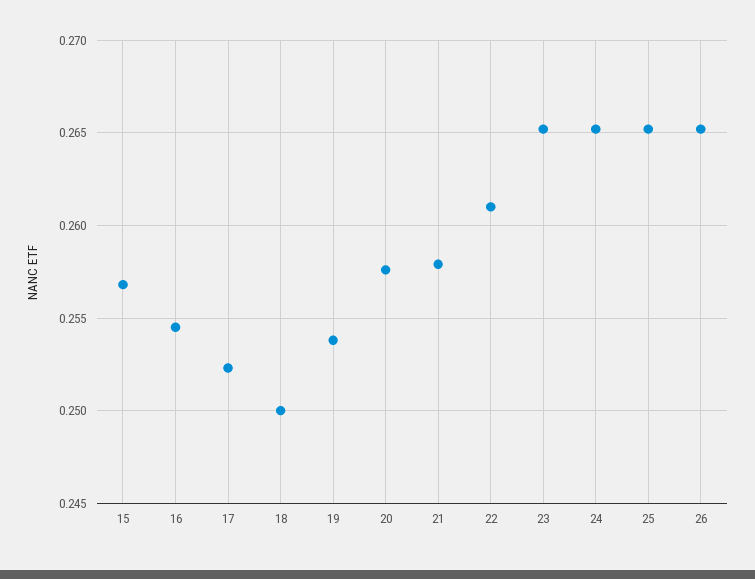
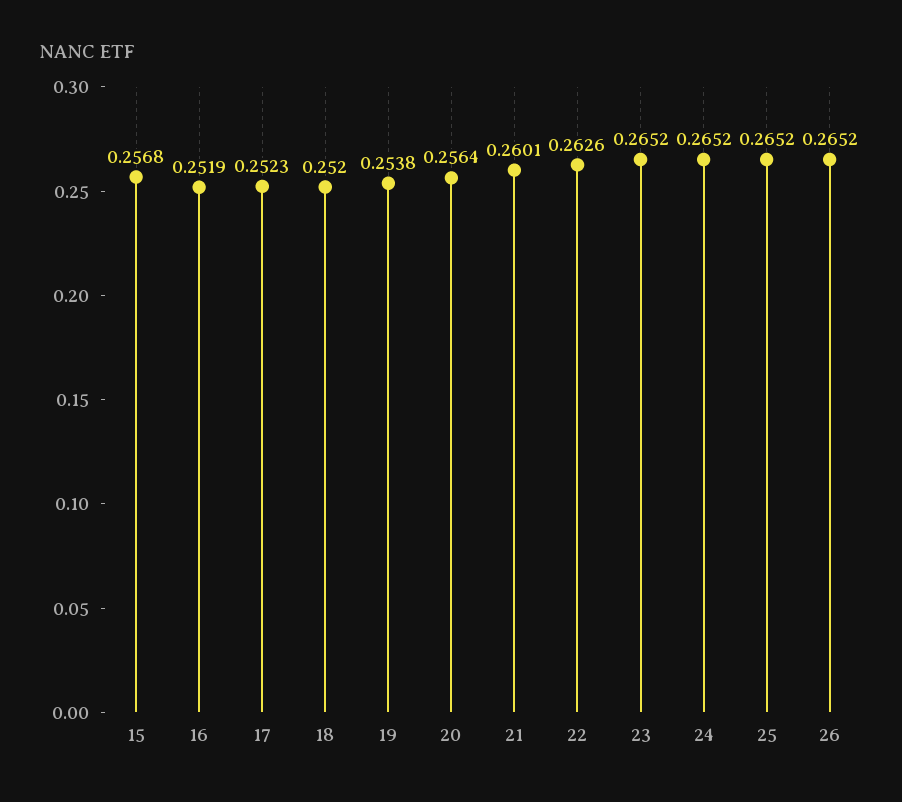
16: 0.2545 -> 0.2519
18: 0.25 -> 0.252
20: 0.2575 -> 0.2564
21: 0.258 -> 0.2601
22: 0.261 -> 0.2626

